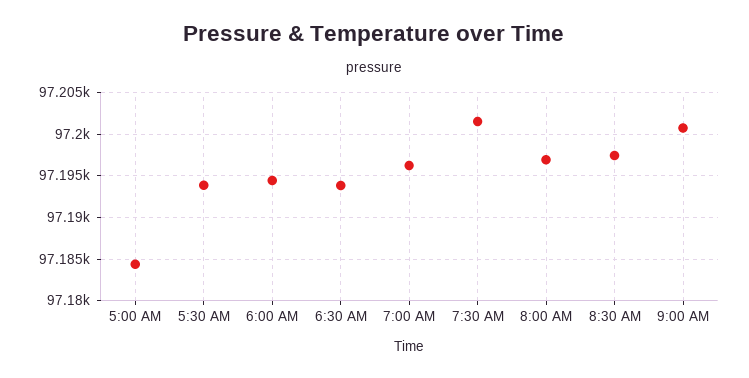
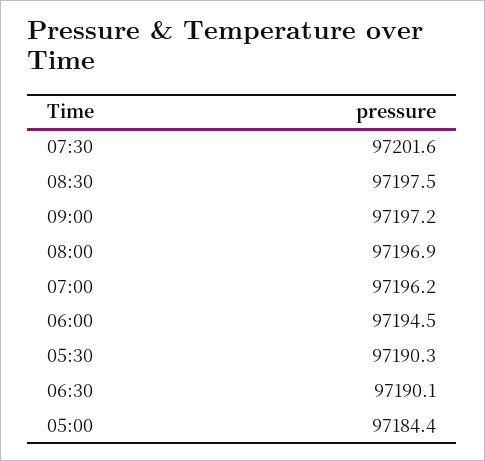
5:30 AM: 97194 -> 97190.3
6:30 AM: 97194 -> 97190.1
9:00 AM: 97201 -> 97197.2

